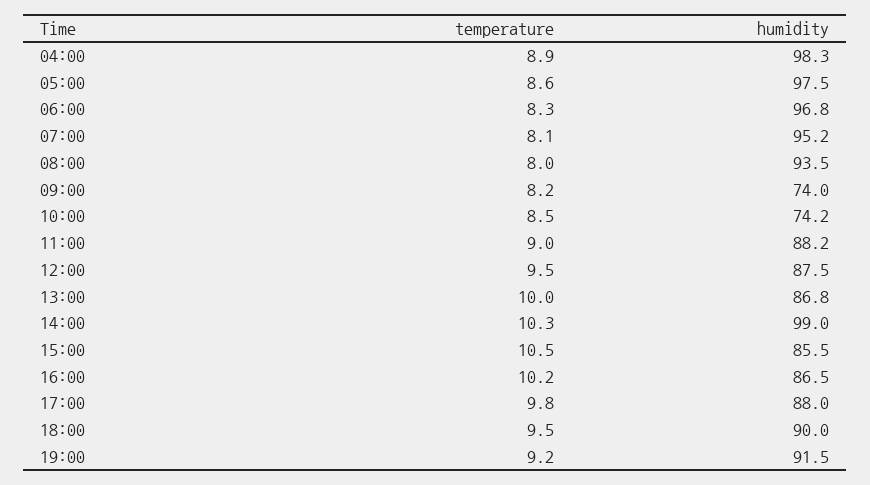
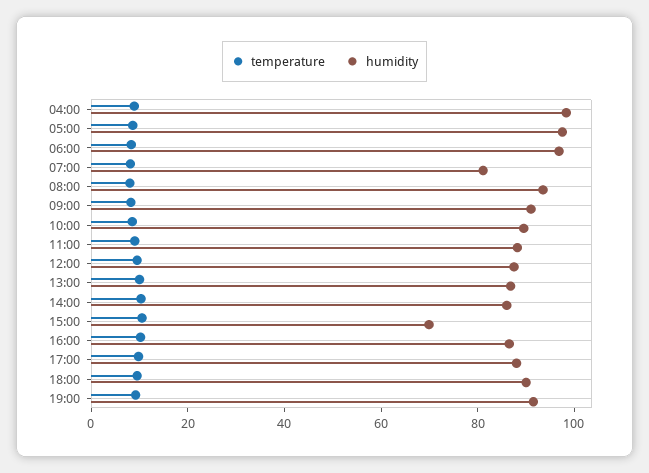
humidity, 07:00: 95.2 -> 80
humidity, 09:00: 74 -> 90
humidity, 10:00: 74.2 -> 90
humidity, 14:00: 99 -> 85
humidity, 15:00: 85.5 -> 70

